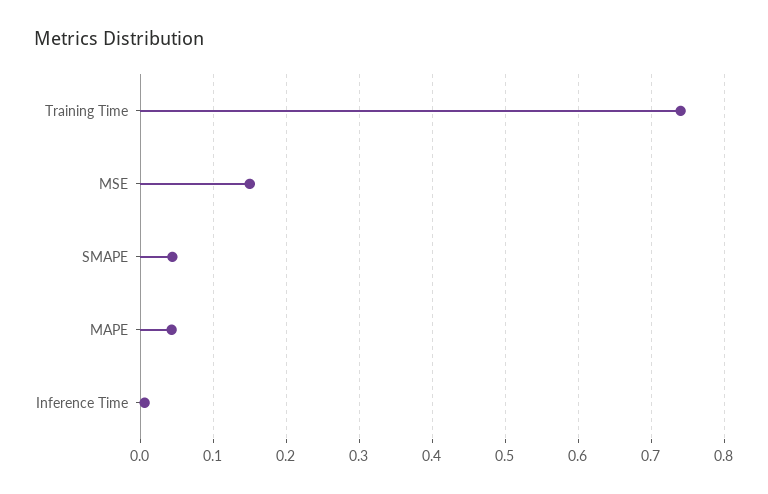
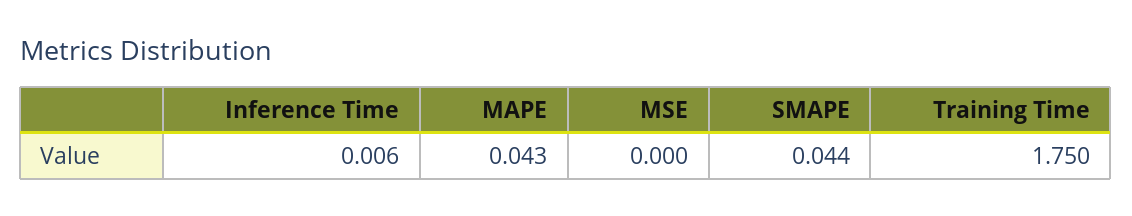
Training Time: 0.74 -> 1.75
MSE: 0.15 -> 0

